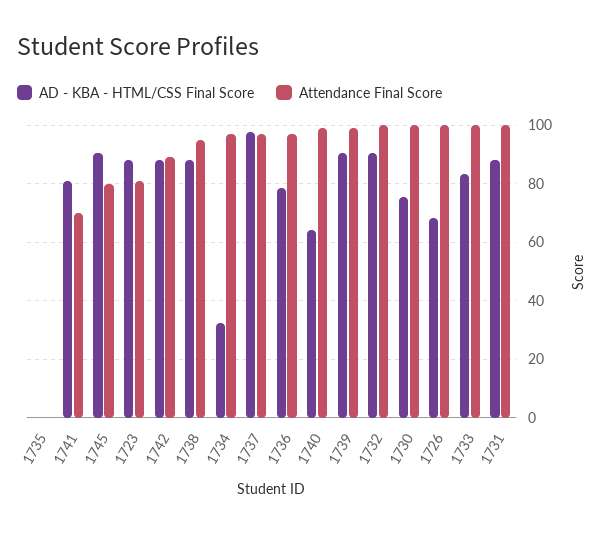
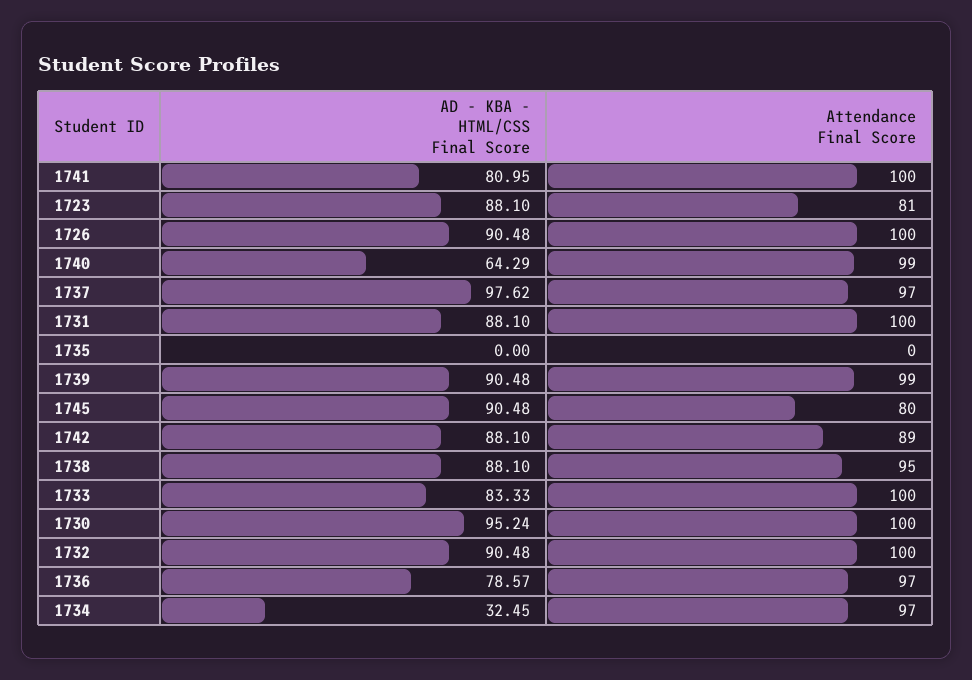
Attendance Final Score, 1741: 70 -> 100
AD - KBA - HTML/CSS Final Score, 1730: 75 -> 95.24
AD - KBA - HTML/CSS Final Score, 1726: 67.5 -> 90.48

